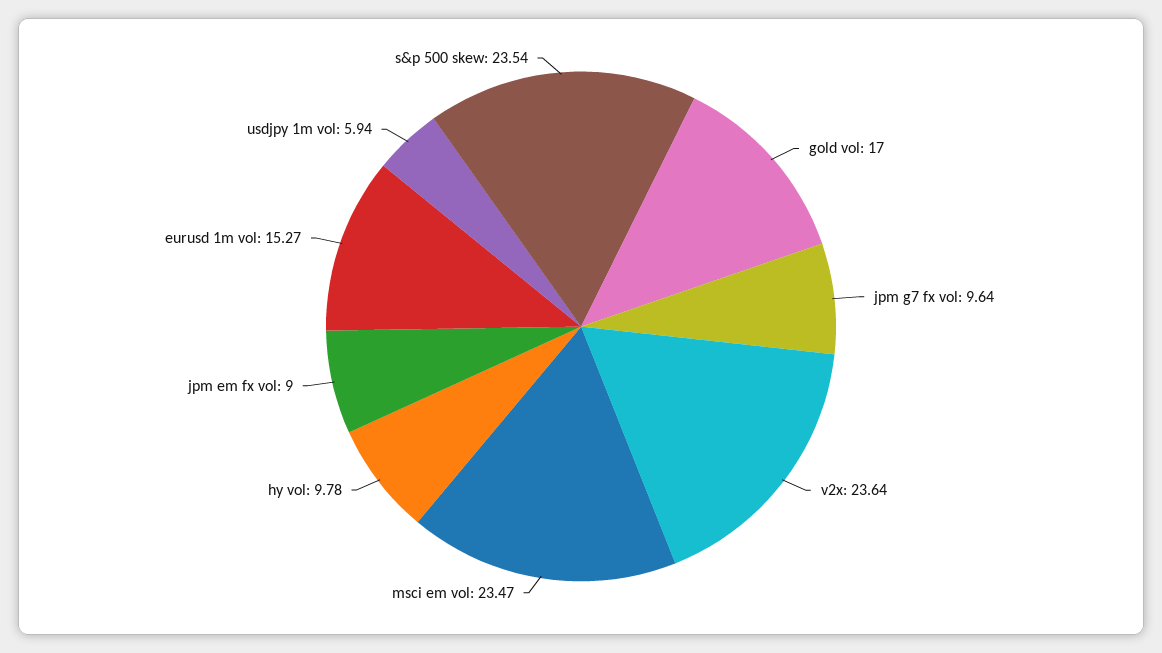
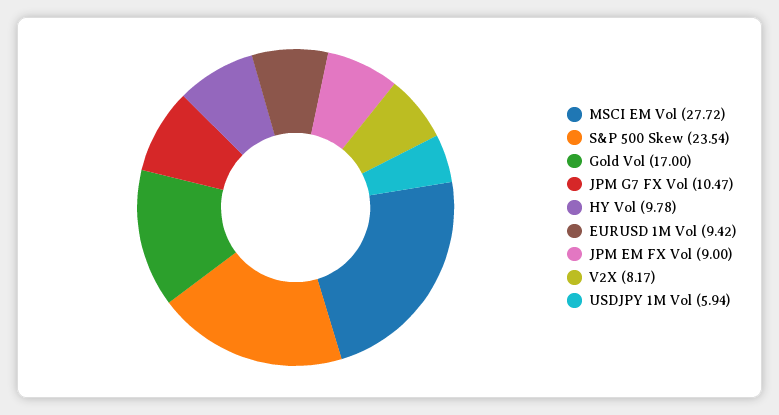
jpm g7 fx vol: 9.64 -> 10.47
v2x: 23.64 -> 8.17
msci em vol: 23.47 -> 27.72
eurusd 1m vol: 15.27 -> 9.42

